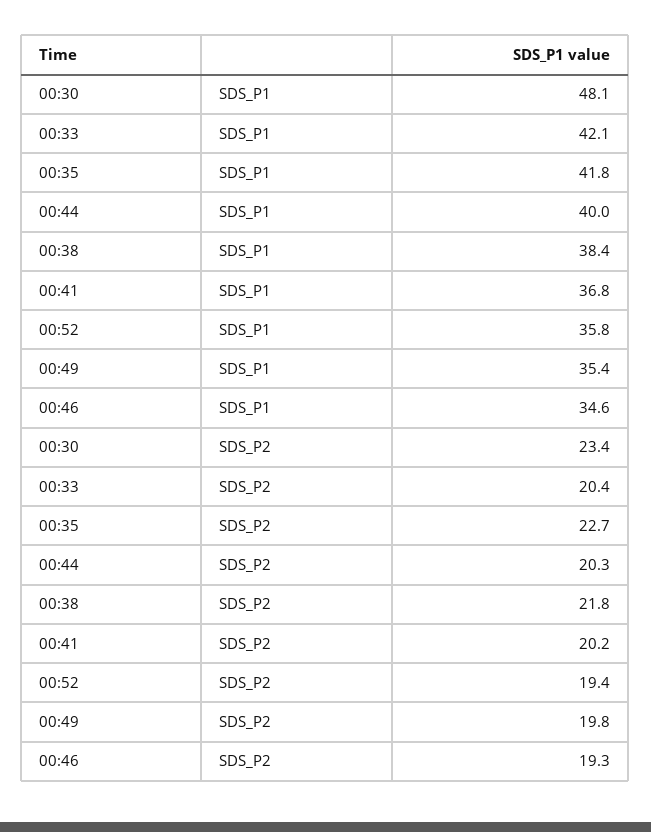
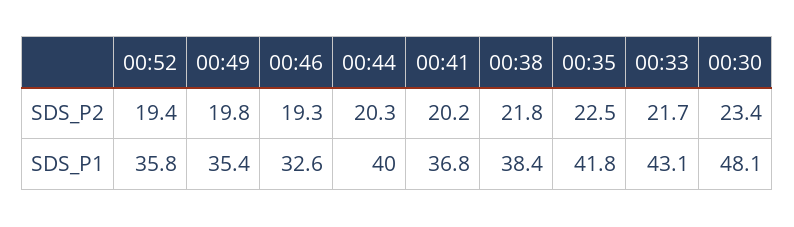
00:33, SDS_P1: 42.1 -> 43.1
00:46, SDS_P1: 34.6 -> 32.6
00:33, SDS_P2: 20.4 -> 21.7
00:35, SDS_P2: 22.7 -> 22.5

